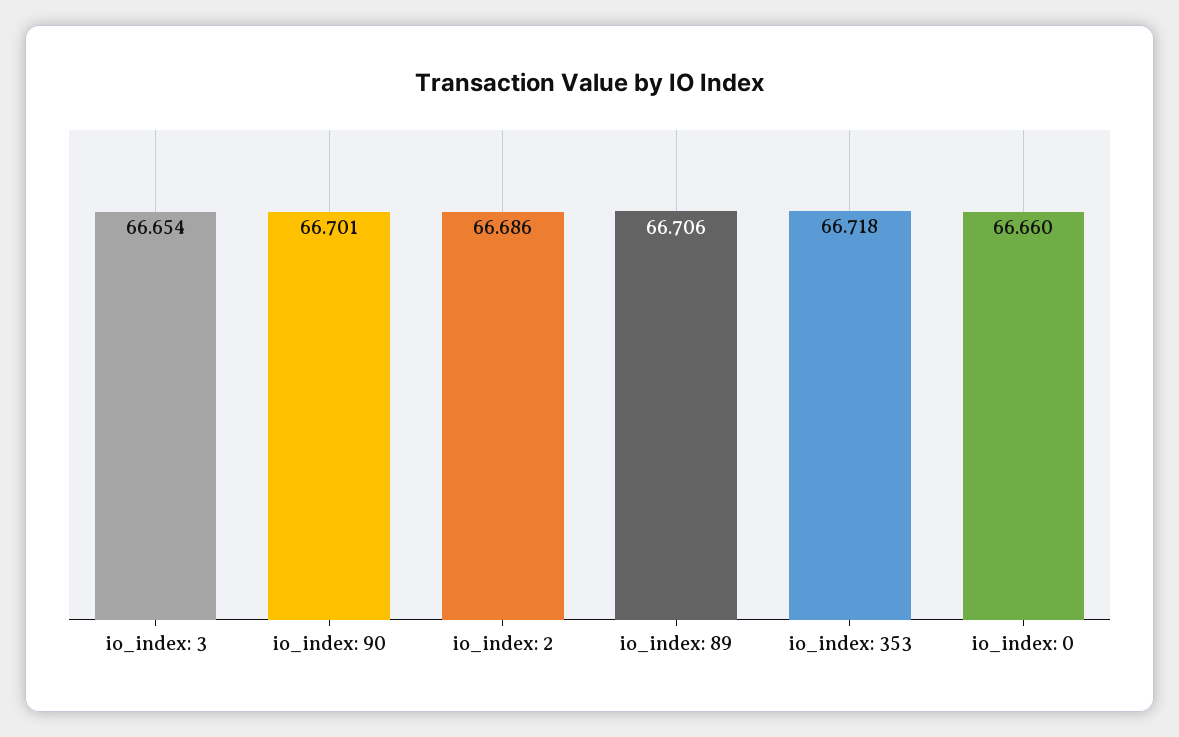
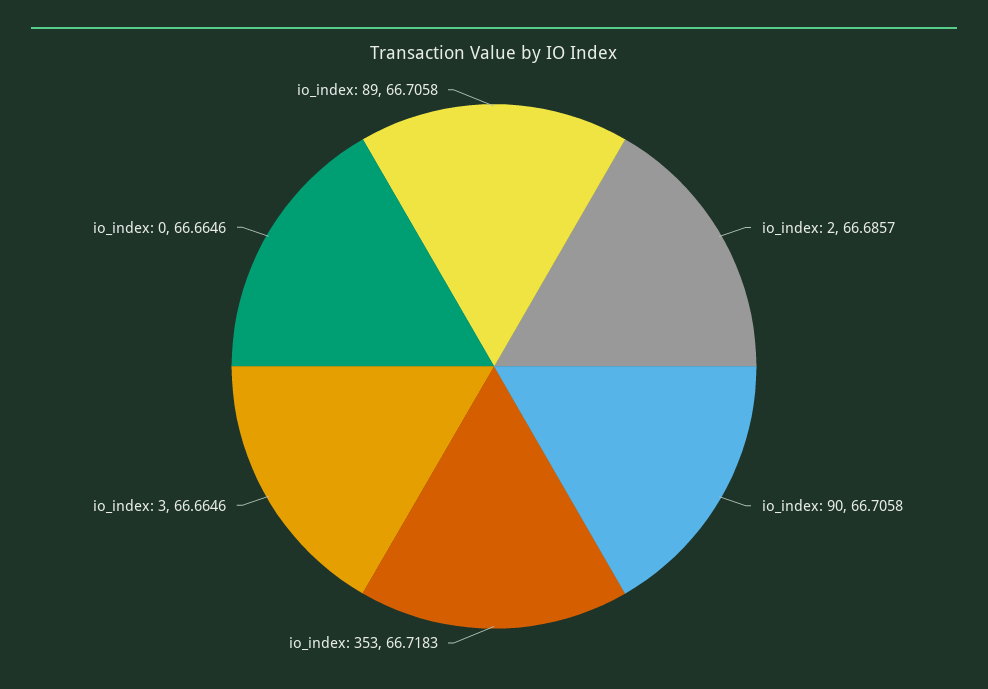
io_index: 3: 66.654 -> 66.6646
io_index: 90: 66.701 -> 66.7058
io_index: 0: 66.66 -> 66.6646

